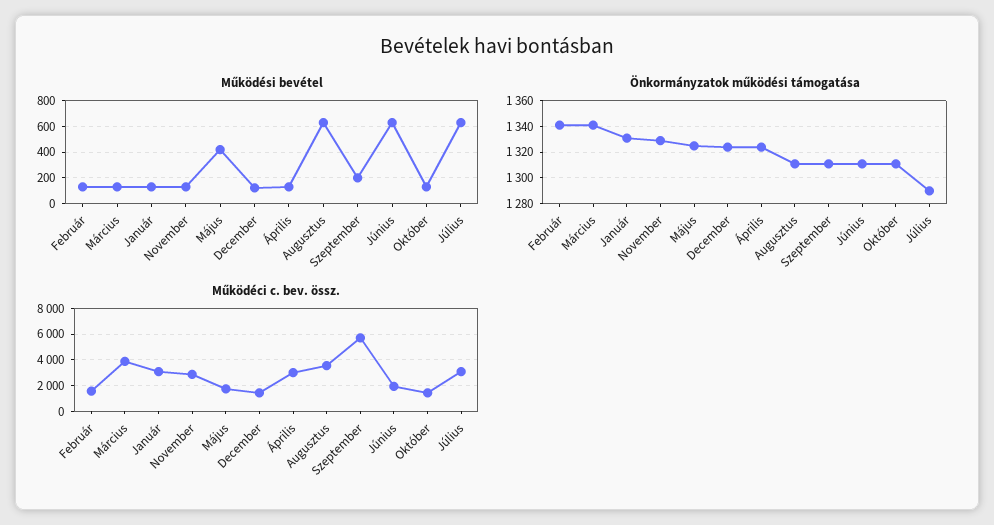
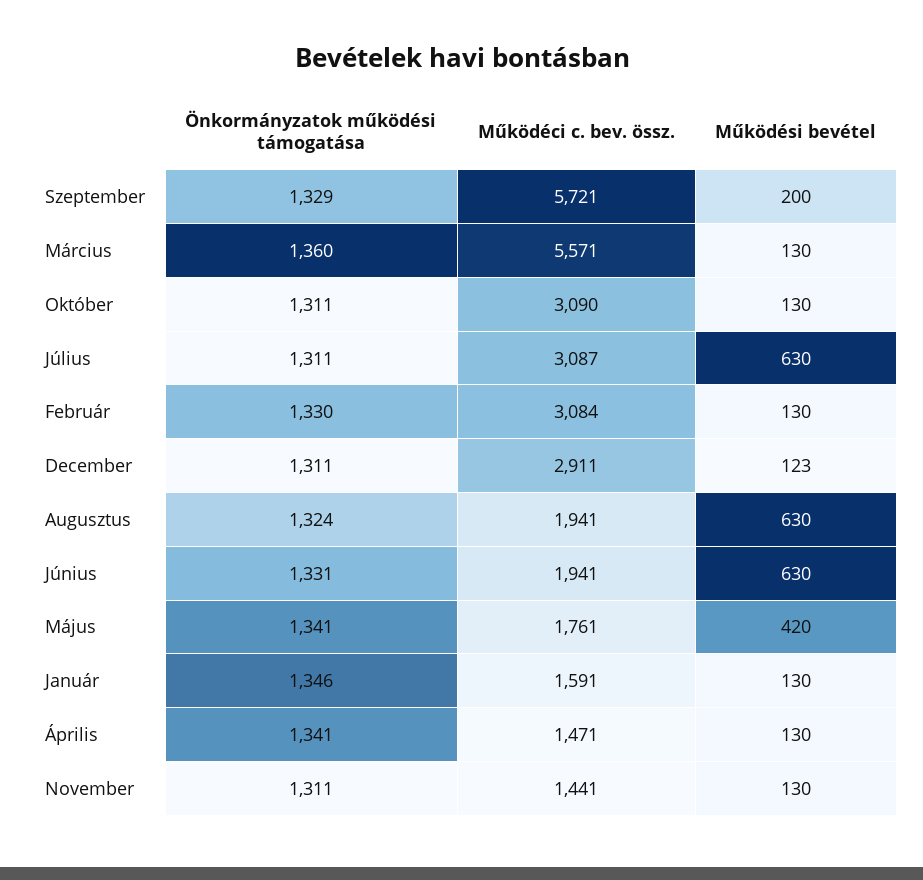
Önkormányzatok működési támogatása, Február: 1340 -> 1330
Önkormányzatok működési támogatása, Március: 1340 -> 1360
Önkormányzatok működési támogatása, Január: 1330 -> 1346
Önkormányzatok működési támogatása, November: 1330 -> 1311
Önkormányzatok működési támogatása, Május: 1325 -> 1341
Önkormányzatok működési támogatása, December: 1325 -> 1311
Önkormányzatok működési támogatása, Április: 1325 -> 1341
Önkormányzatok működési támogatása, Augusztus: 1310 -> 1324
Önkormányzatok működési támogatása, Szeptember: 1310 -> 1329
Önkormányzatok működési támogatása, Június: 1310 -> 1331
Önkormányzatok működési támogatása, Július: 1290 -> 1311
Működéci c. bev. össz., Február: 1500 -> 3084
Működéci c. bev. össz., Március: 4000 -> 5571
Működéci c. bev. össz., Január: 3000 -> 1591
Működéci c. bev. össz., November: 3000 -> 1441
Működéci c. bev. össz., December: 1500 -> 2911
Működéci c. bev. össz., Április: 3000 -> 1471
Működéci c. bev. össz., Augusztus: 3500 -> 1941
Működéci c. bev. össz., Október: 1500 -> 3090

